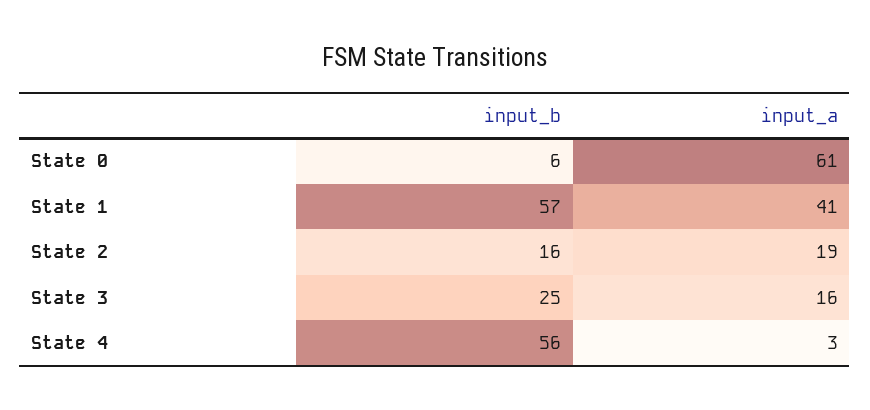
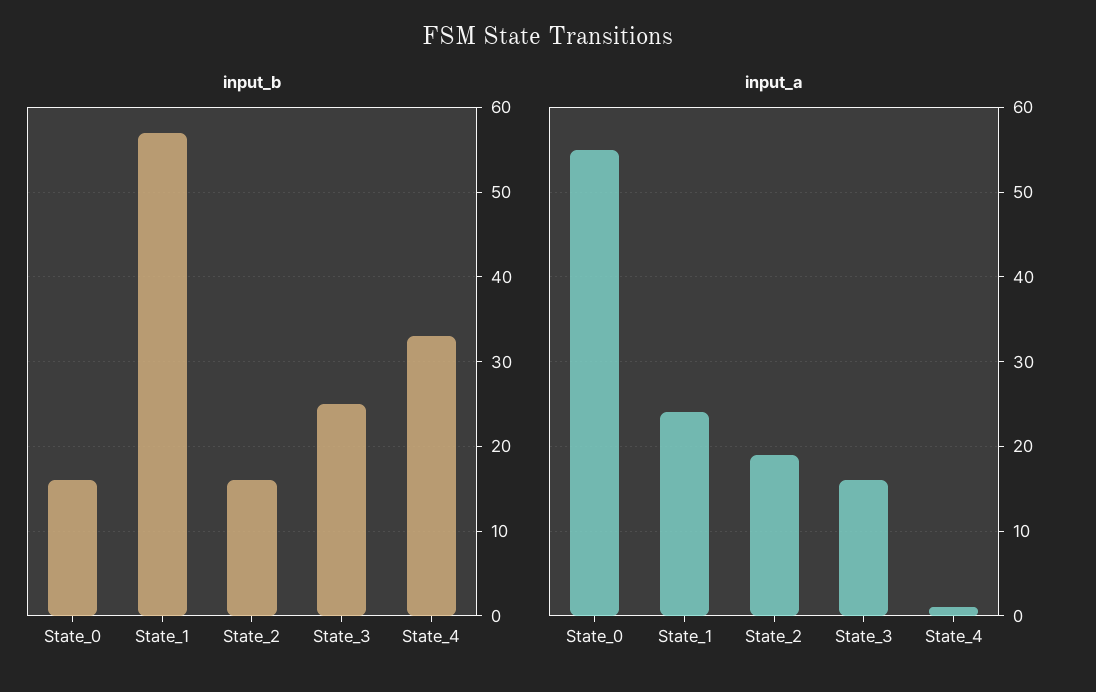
input_b, State 0: 6 -> 16
input_a, State 0: 61 -> 55
input_a, State 1: 41 -> 24
input_b, State 4: 56 -> 33
input_a, State 4: 3 -> 1

